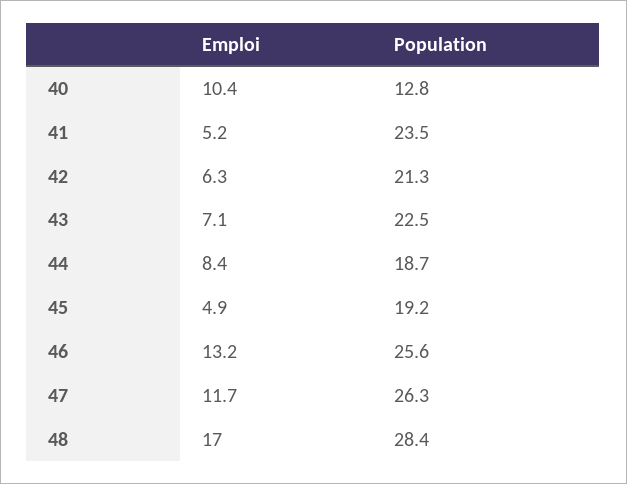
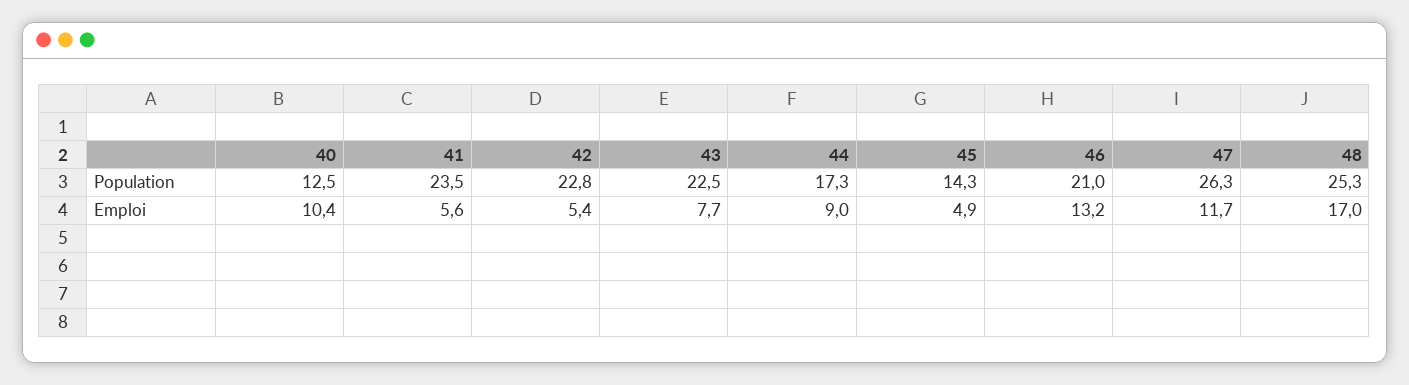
Population, 40: 12.8 -> 12.5
Emploi, 41: 5.2 -> 5.6
Emploi, 42: 6.3 -> 5.4
Population, 42: 21.3 -> 22.8
Emploi, 43: 7.1 -> 7.7
Emploi, 44: 8.4 -> 9
Population, 44: 18.7 -> 17.3
Population, 45: 19.2 -> 14.3
Population, 46: 25.6 -> 21
Population, 48: 28.4 -> 25.3

